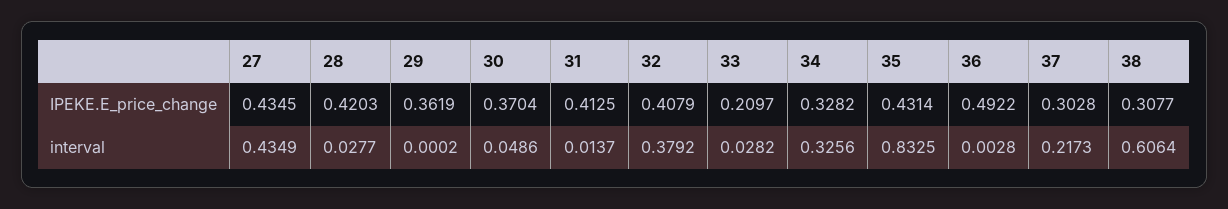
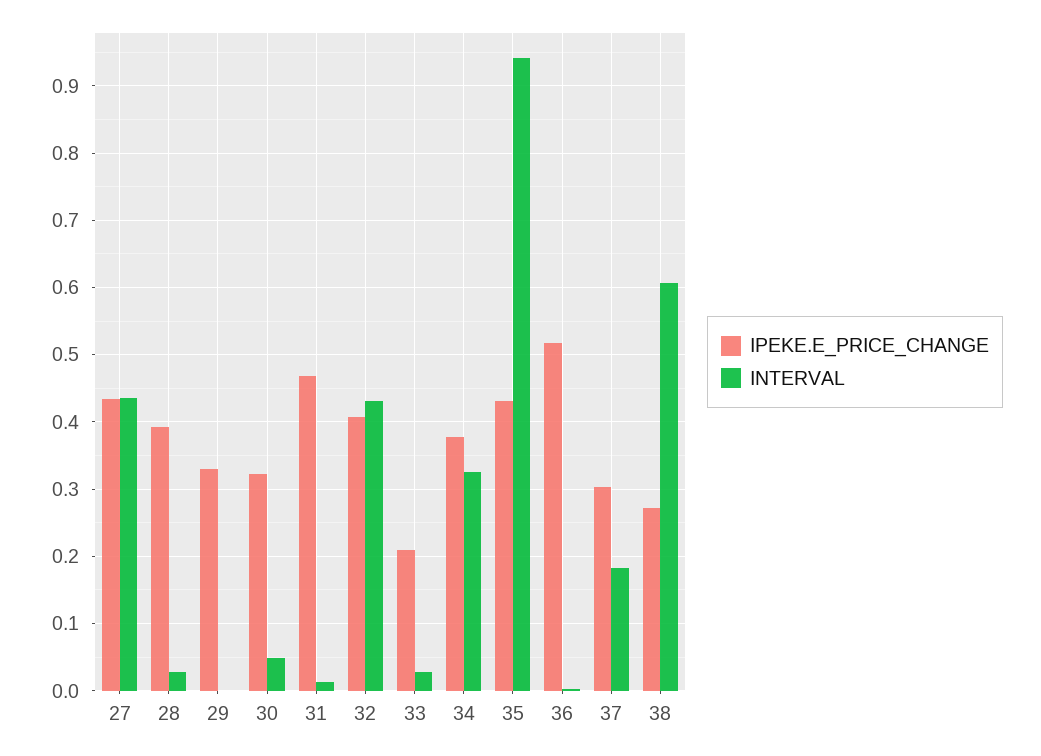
IPEKE.E_price_change, 28: 0.4203 -> 0.39
IPEKE.E_price_change, 29: 0.3619 -> 0.33
IPEKE.E_price_change, 30: 0.3704 -> 0.32
IPEKE.E_price_change, 31: 0.4125 -> 0.47
IPEKE.E_price_change, 34: 0.3282 -> 0.38
IPEKE.E_price_change, 36: 0.4922 -> 0.52
IPEKE.E_price_change, 38: 0.3077 -> 0.27
interval, 32: 0.3792 -> 0.43
interval, 35: 0.8325 -> 0.94
interval, 37: 0.2173 -> 0.18

